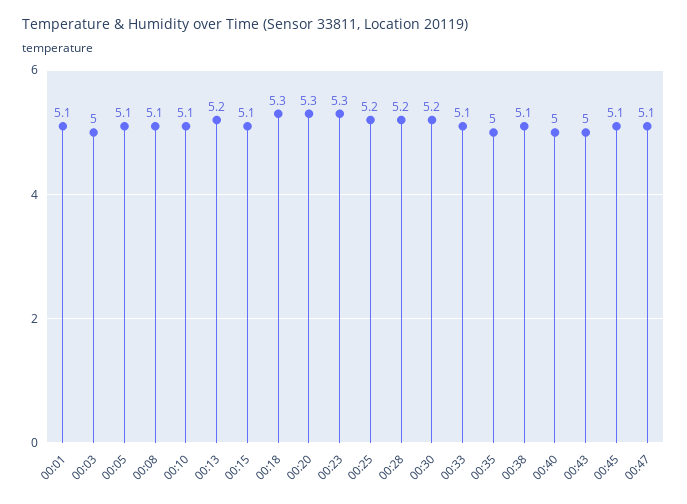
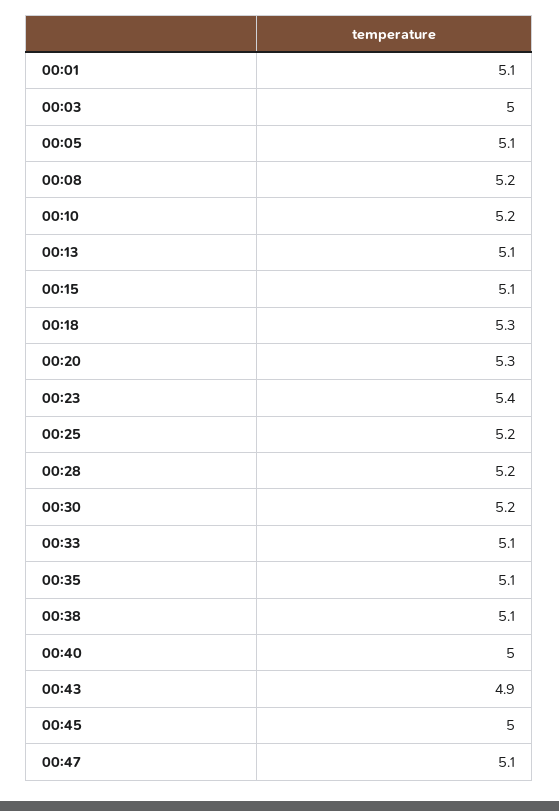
00:08: 5.1 -> 5.2
00:10: 5.1 -> 5.2
00:13: 5.2 -> 5.1
00:23: 5.3 -> 5.4
00:35: 5 -> 5.1
00:43: 5 -> 4.9
00:45: 5.1 -> 5

